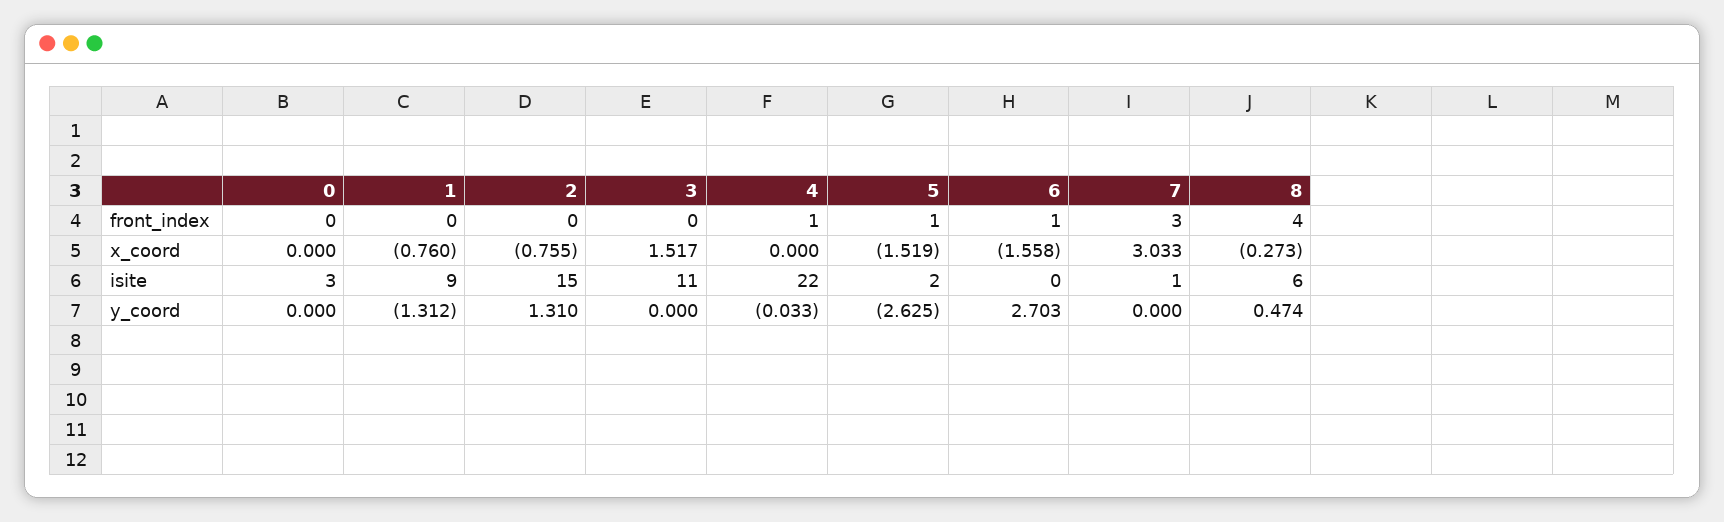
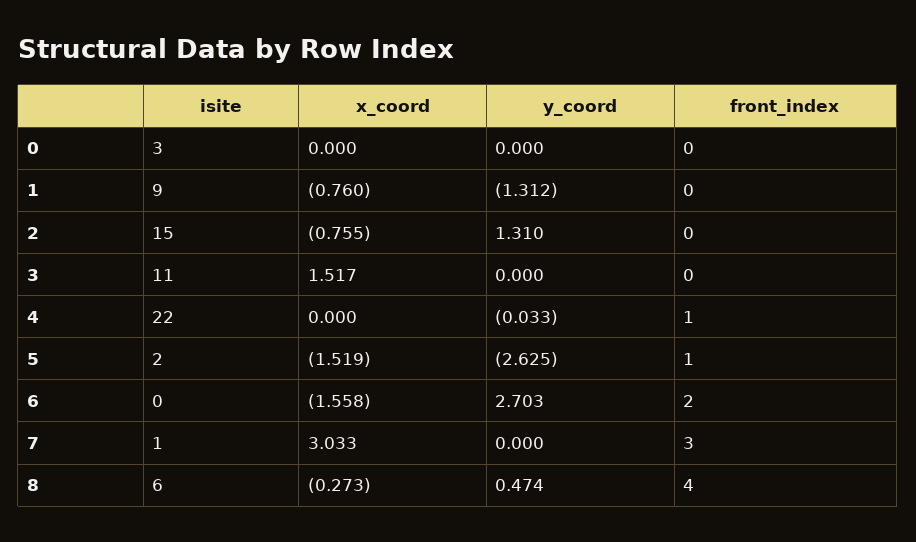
6, front_index: 1 -> 2

